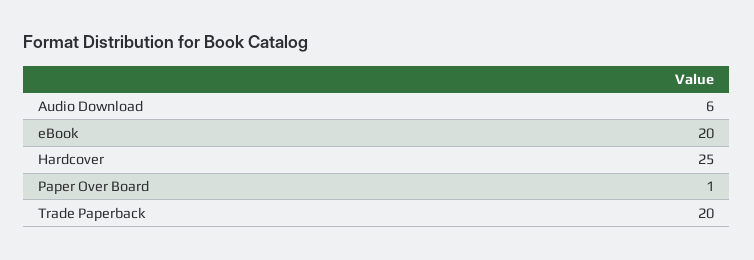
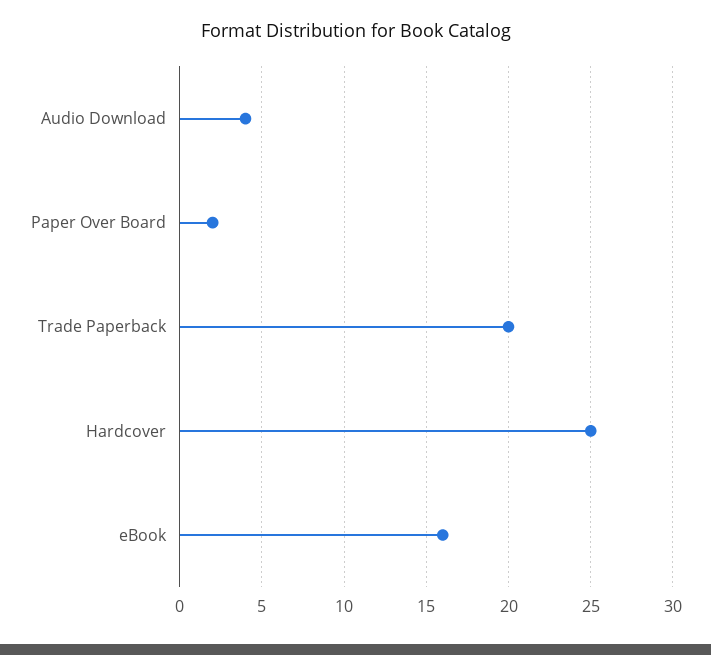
Audio Download: 6 -> 4
eBook: 20 -> 16
Paper Over Board: 1 -> 2

